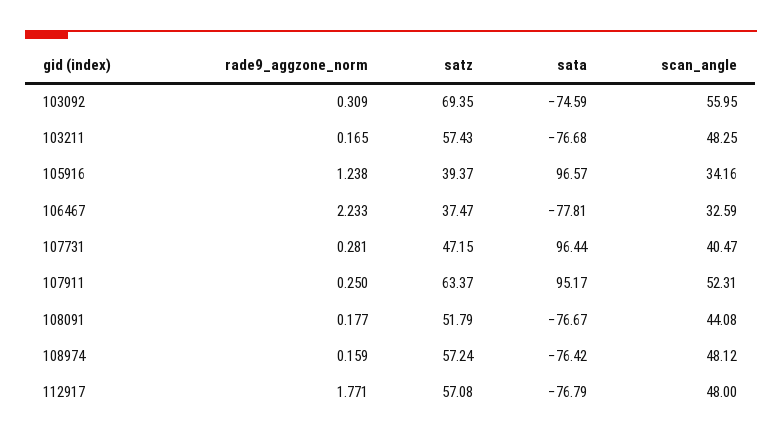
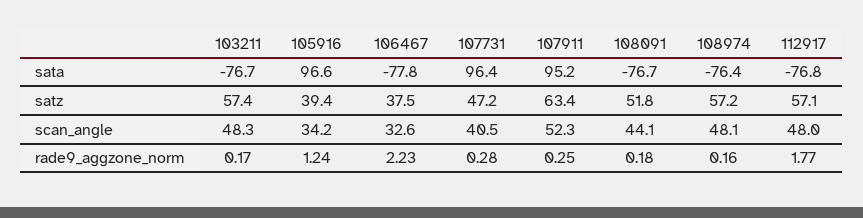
rade9_aggzone_norm, 103092: 0.309 -> none
satz, 103092: 69.35 -> none
sata, 103092: -74.59 -> none
scan_angle, 103092: 55.95 -> none

